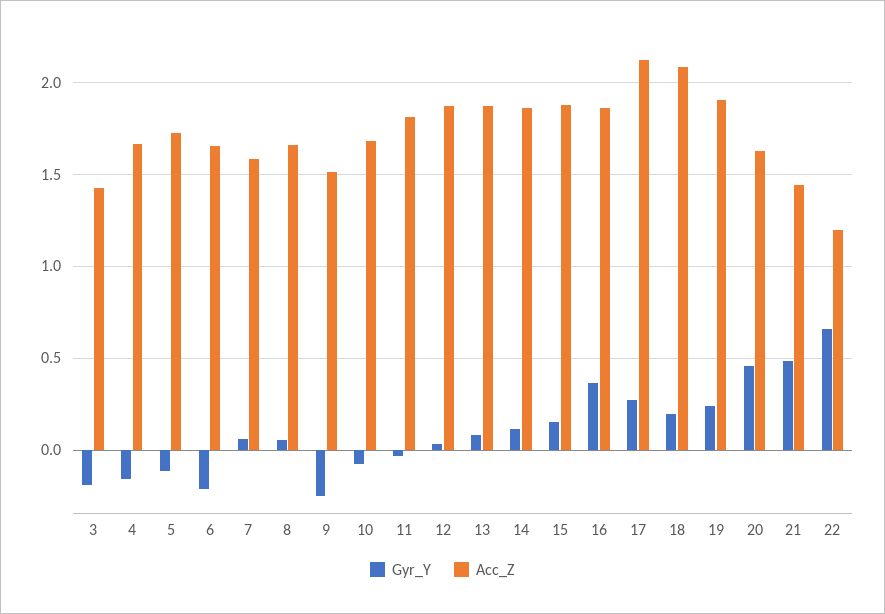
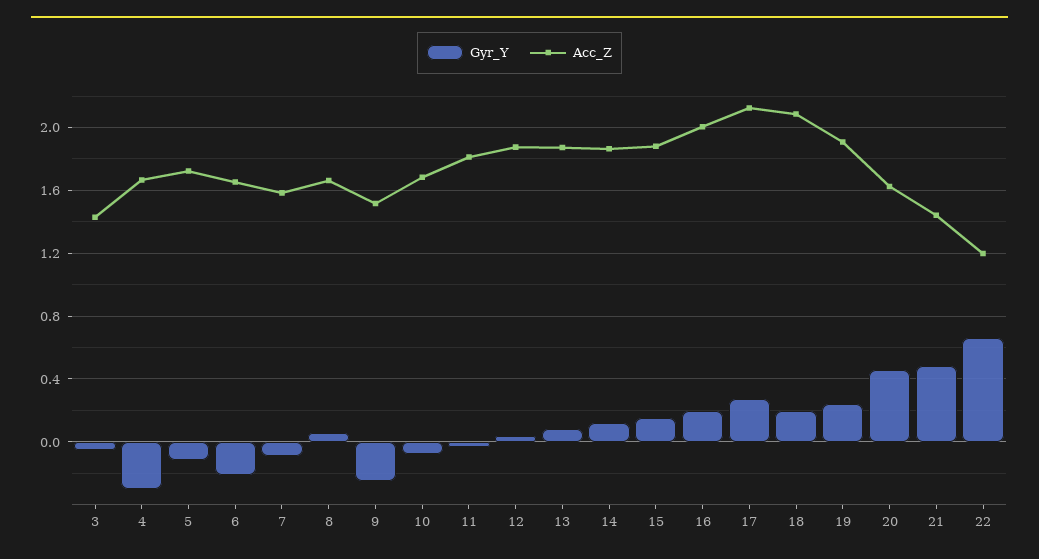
Gyr_Y, 3: -0.2 -> -0.05
Gyr_Y, 4: -0.15 -> -0.3
Gyr_Y, 7: 0.05 -> -0.1
Gyr_Y, 16: 0.35 -> 0.2
Acc_Z, 16: 1.85 -> 2

